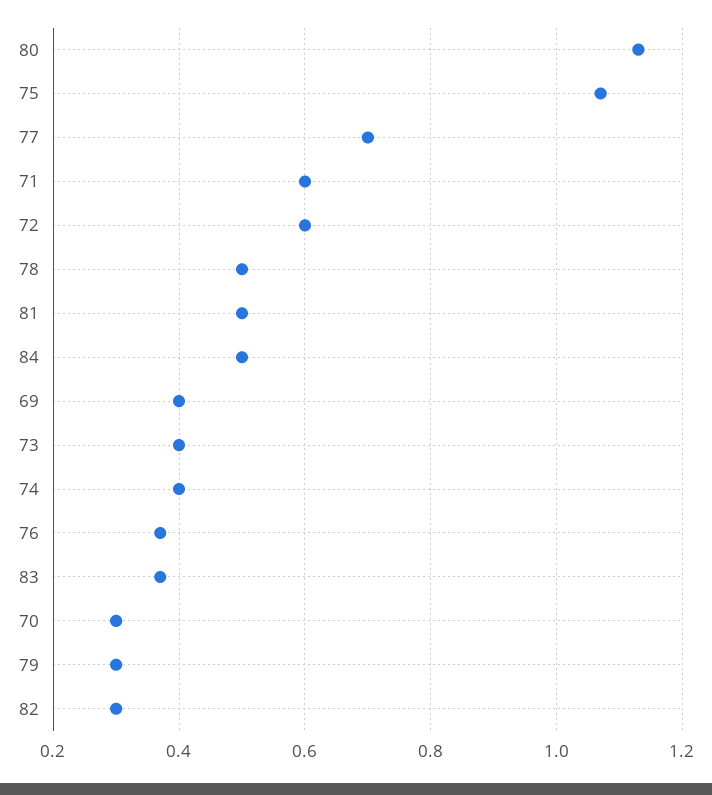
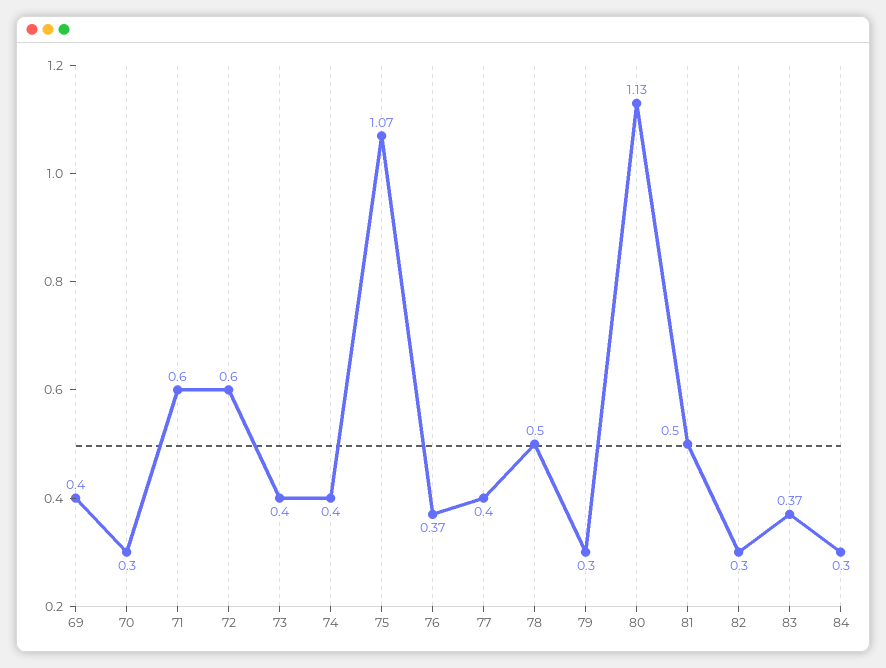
77: 0.7 -> 0.4
84: 0.5 -> 0.3

